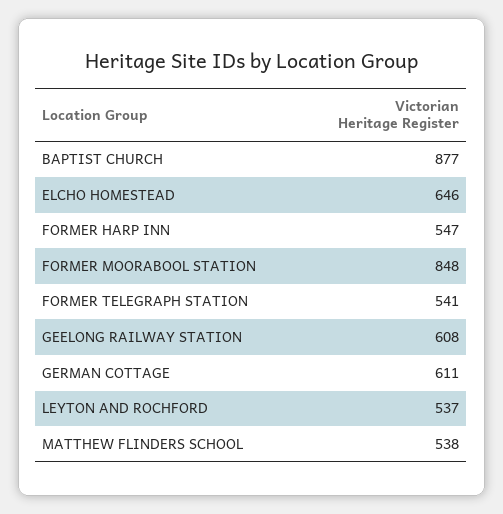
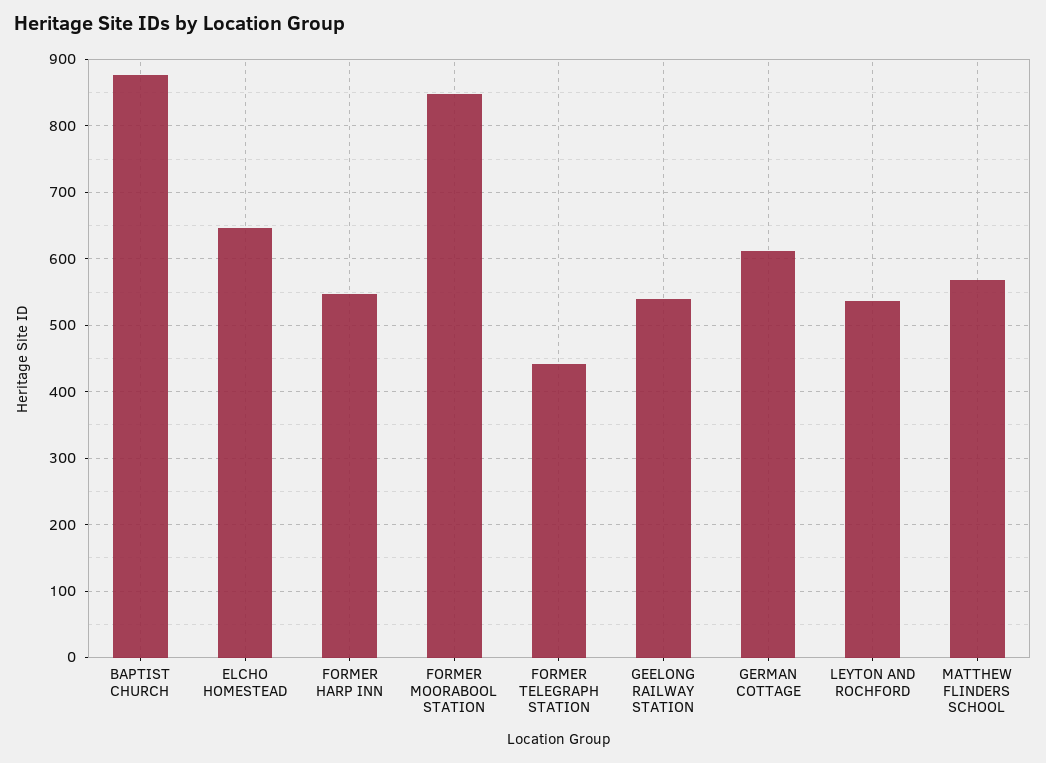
FORMER TELEGRAPH STATION: 541 -> 440
GEELONG RAILWAY STATION: 608 -> 540
MATTHEW FLINDERS SCHOOL: 538 -> 570

